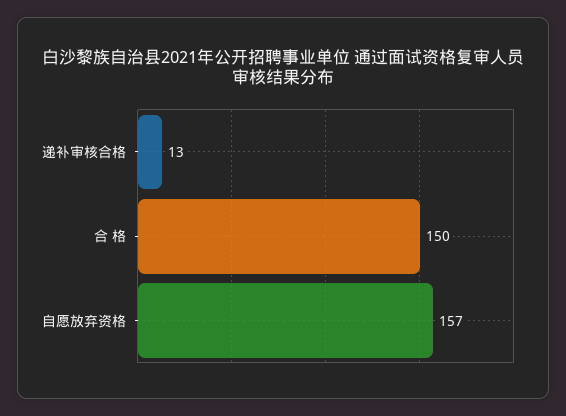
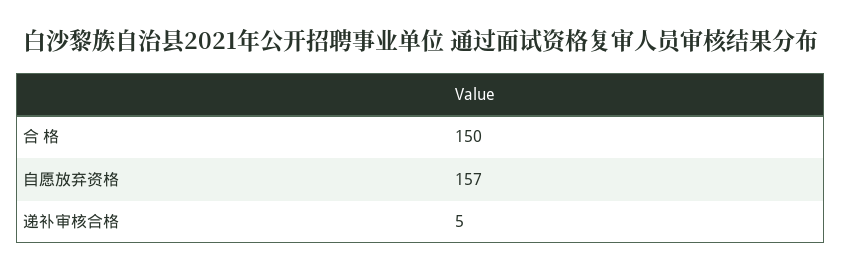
递补审核合格: 13 -> 5

